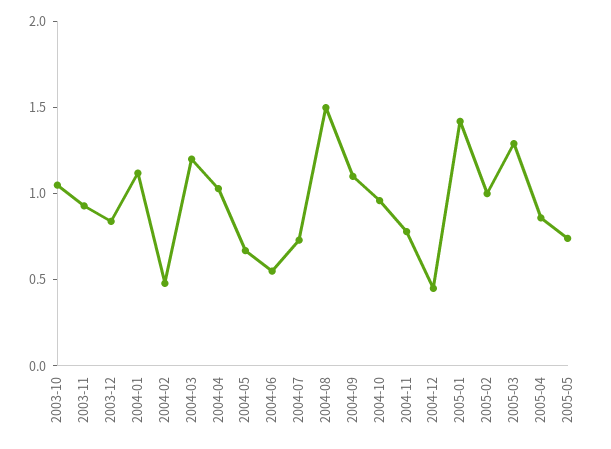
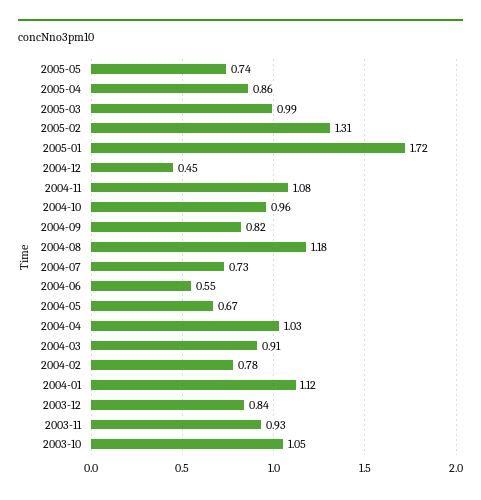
2004-02: 0.5 -> 0.78
2004-03: 1.2 -> 0.91
2004-08: 1.5 -> 1.18
2004-09: 1.1 -> 0.82
2004-11: 0.8 -> 1.08
2005-01: 1.4 -> 1.72
2005-02: 1 -> 1.31
2005-03: 1.3 -> 0.99

